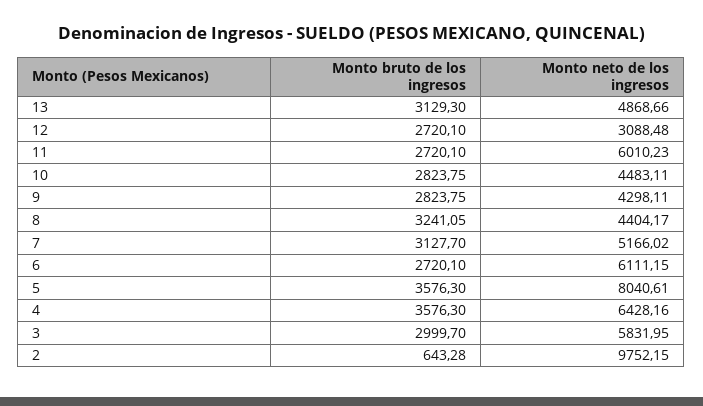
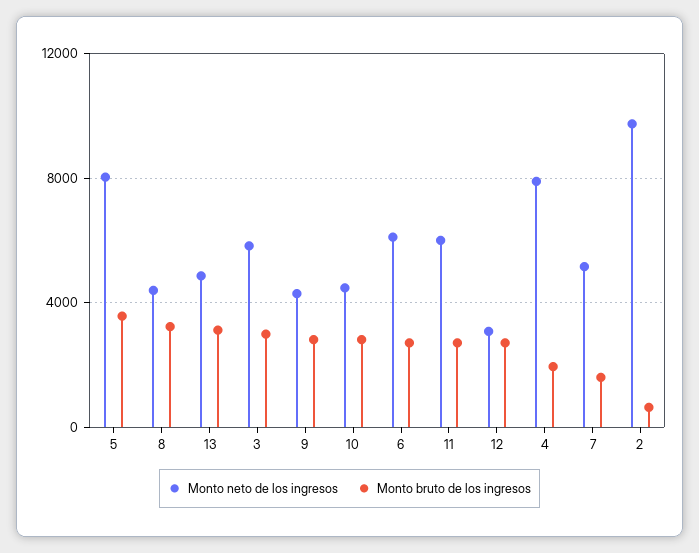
Monto bruto de los ingresos, 7: 3127.7 -> 1500
Monto bruto de los ingresos, 4: 3576.3 -> 2000
Monto neto de los ingresos, 4: 6428.16 -> 8000

